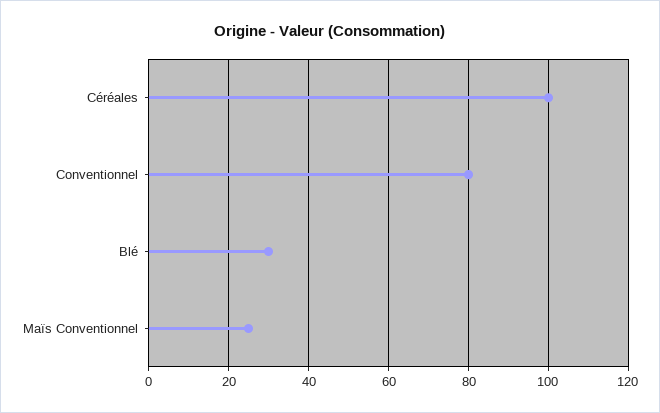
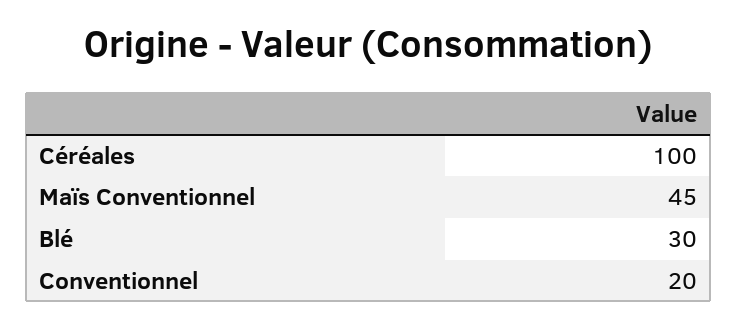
Conventionnel: 80 -> 20
Maïs Conventionnel: 25 -> 45

